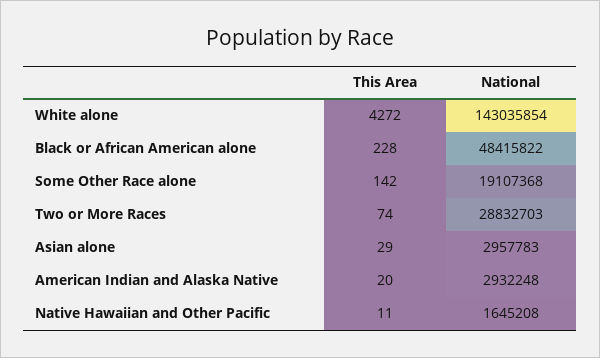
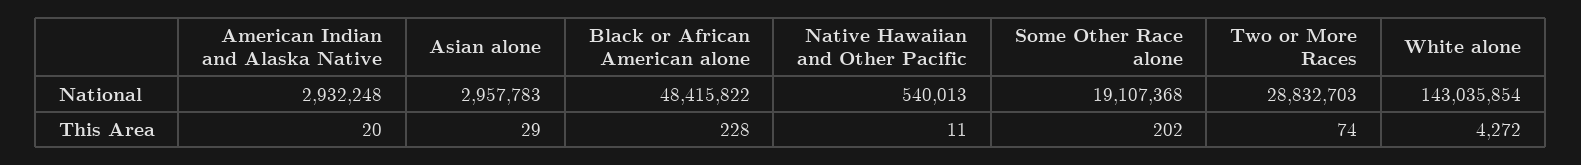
This Area, Some Other Race alone: 142 -> 202
National, Native Hawaiian and Other Pacific: 1645208 -> 540013

